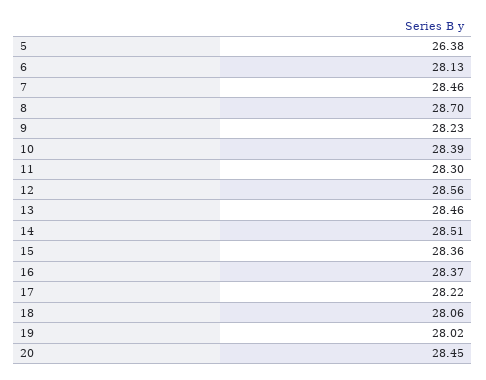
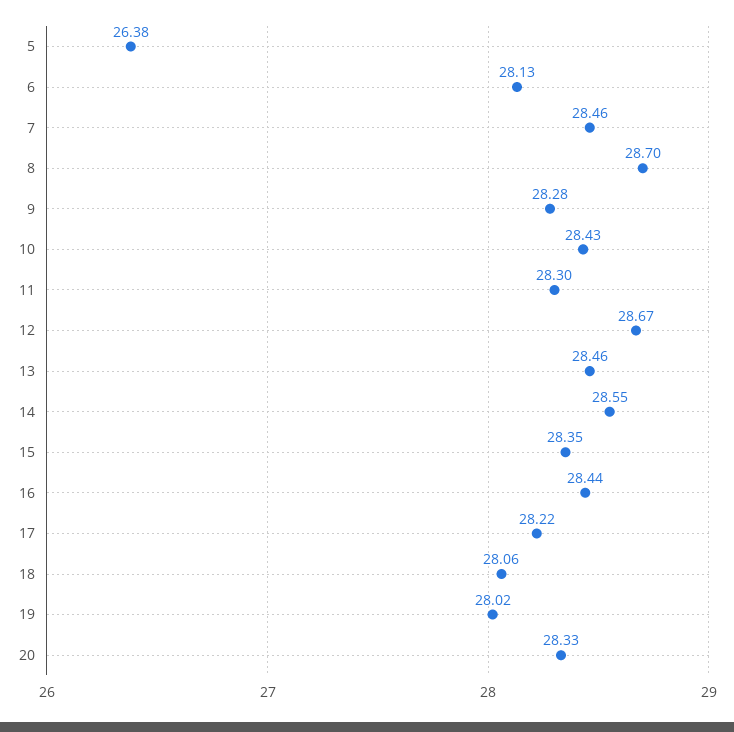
9: 28.23 -> 28.28
10: 28.39 -> 28.43
12: 28.56 -> 28.67
14: 28.51 -> 28.55
15: 28.36 -> 28.35
16: 28.37 -> 28.44
20: 28.45 -> 28.33

